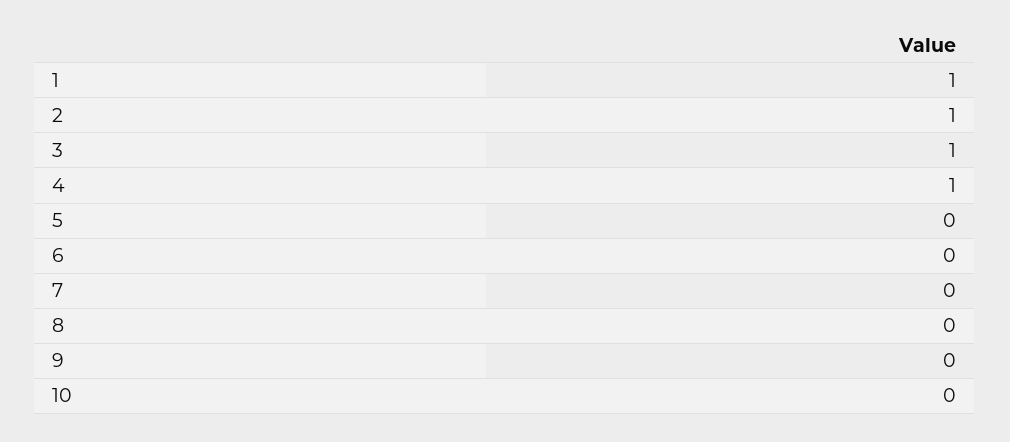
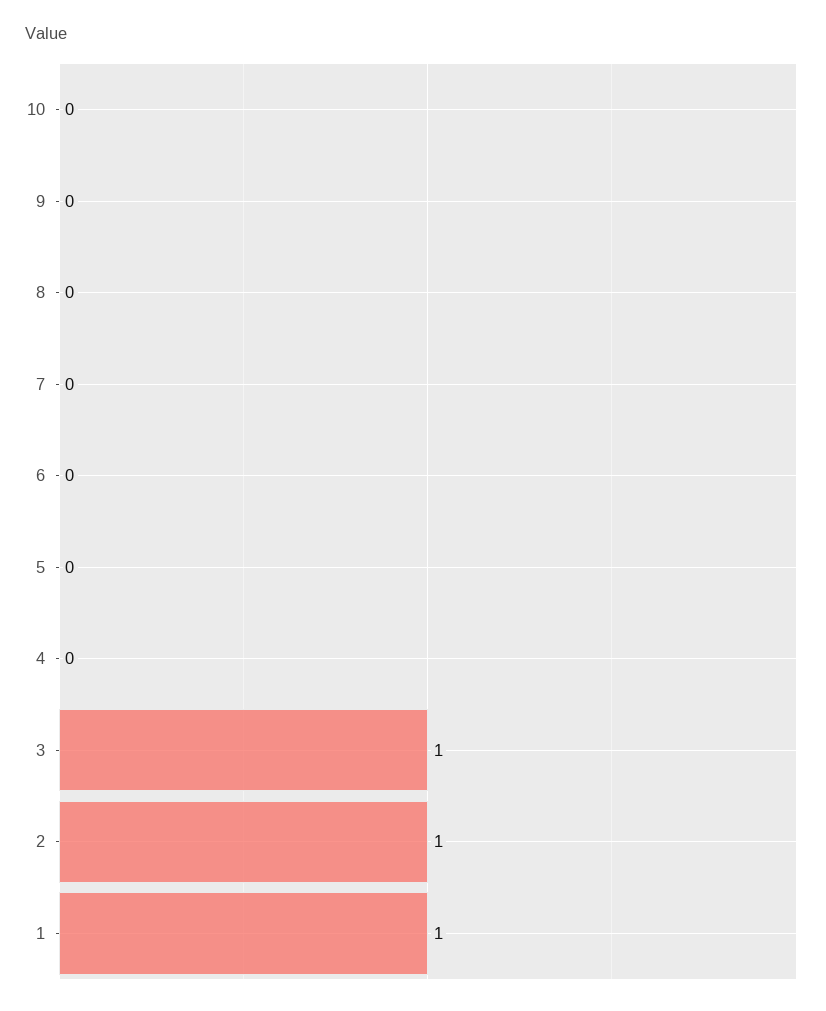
4: 1 -> 0

